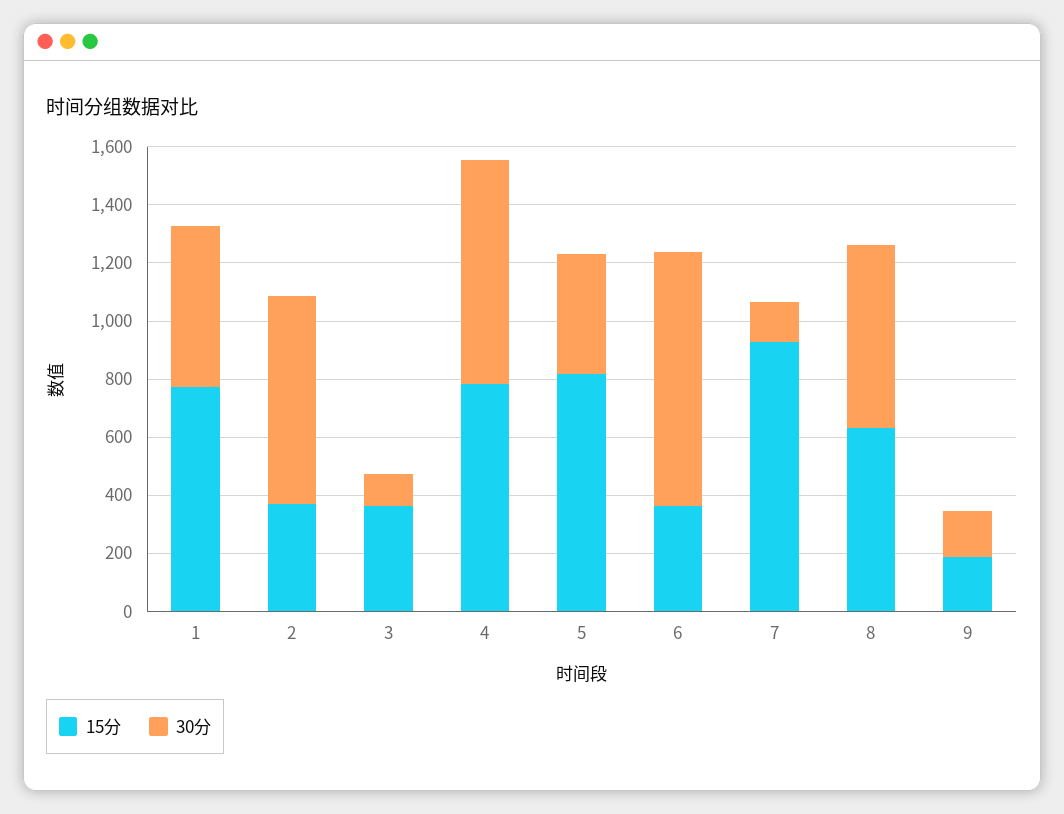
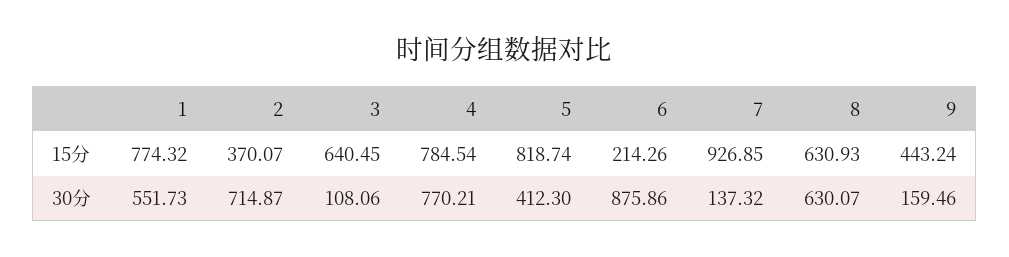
15分, 3: 350 -> 640.45
15分, 6: 350 -> 214.26
15分, 9: 200 -> 443.24

